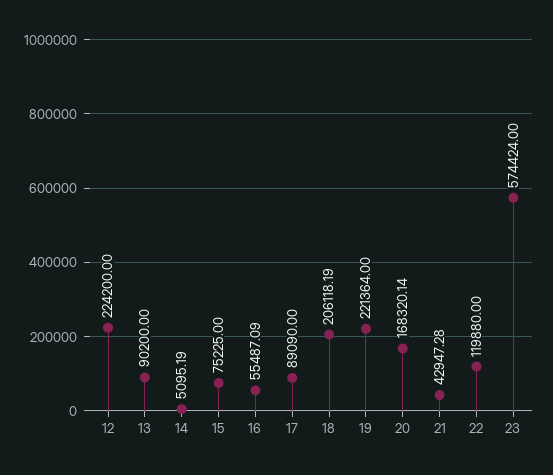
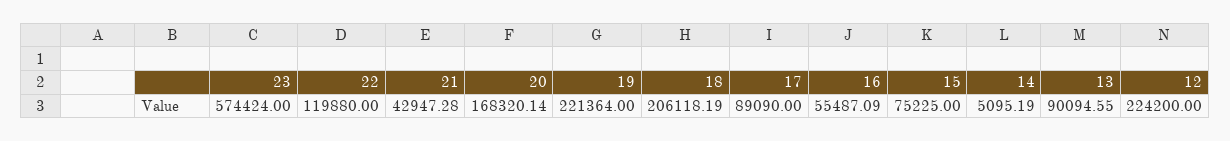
13: 90200 -> 90094.55

